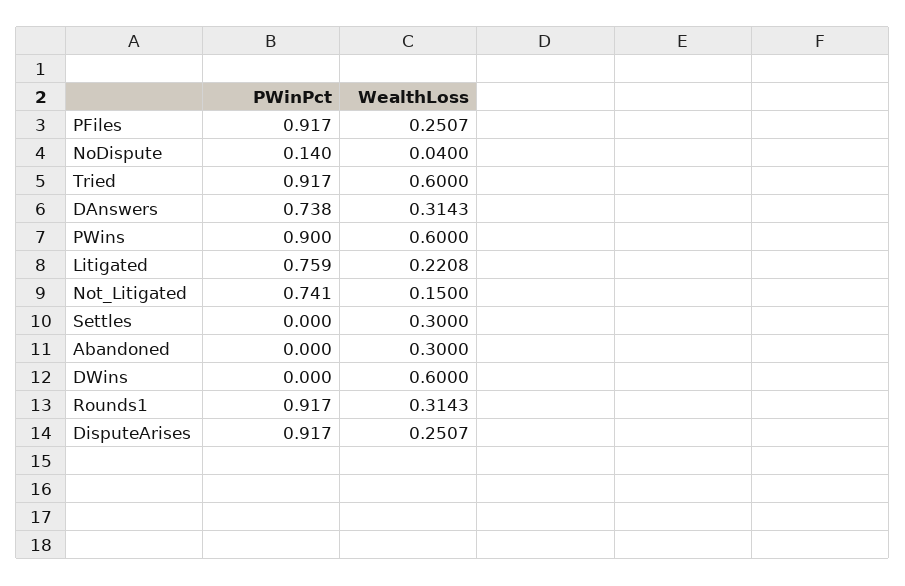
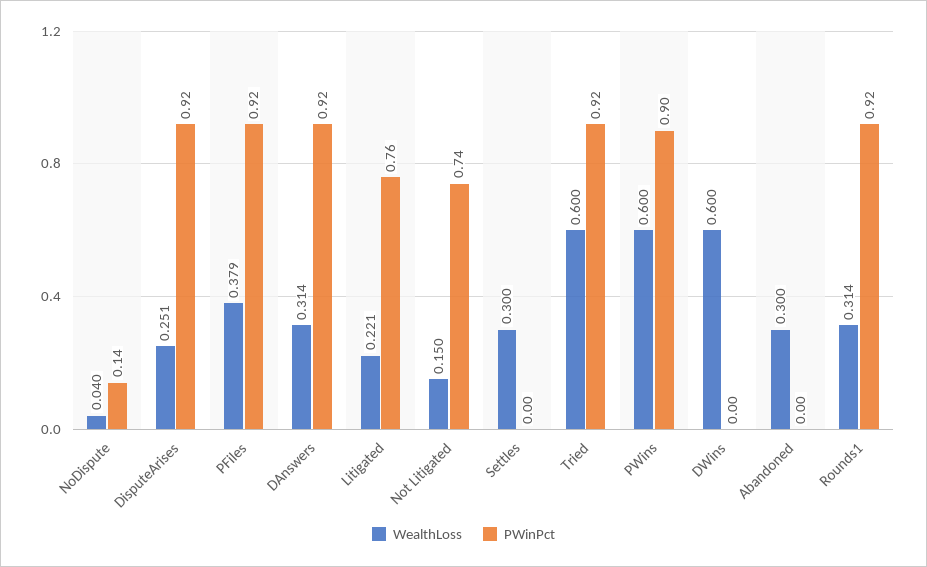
WealthLoss, PFiles: 0.2507 -> 0.379
PWinPct, DAnswers: 0.738 -> 0.92

